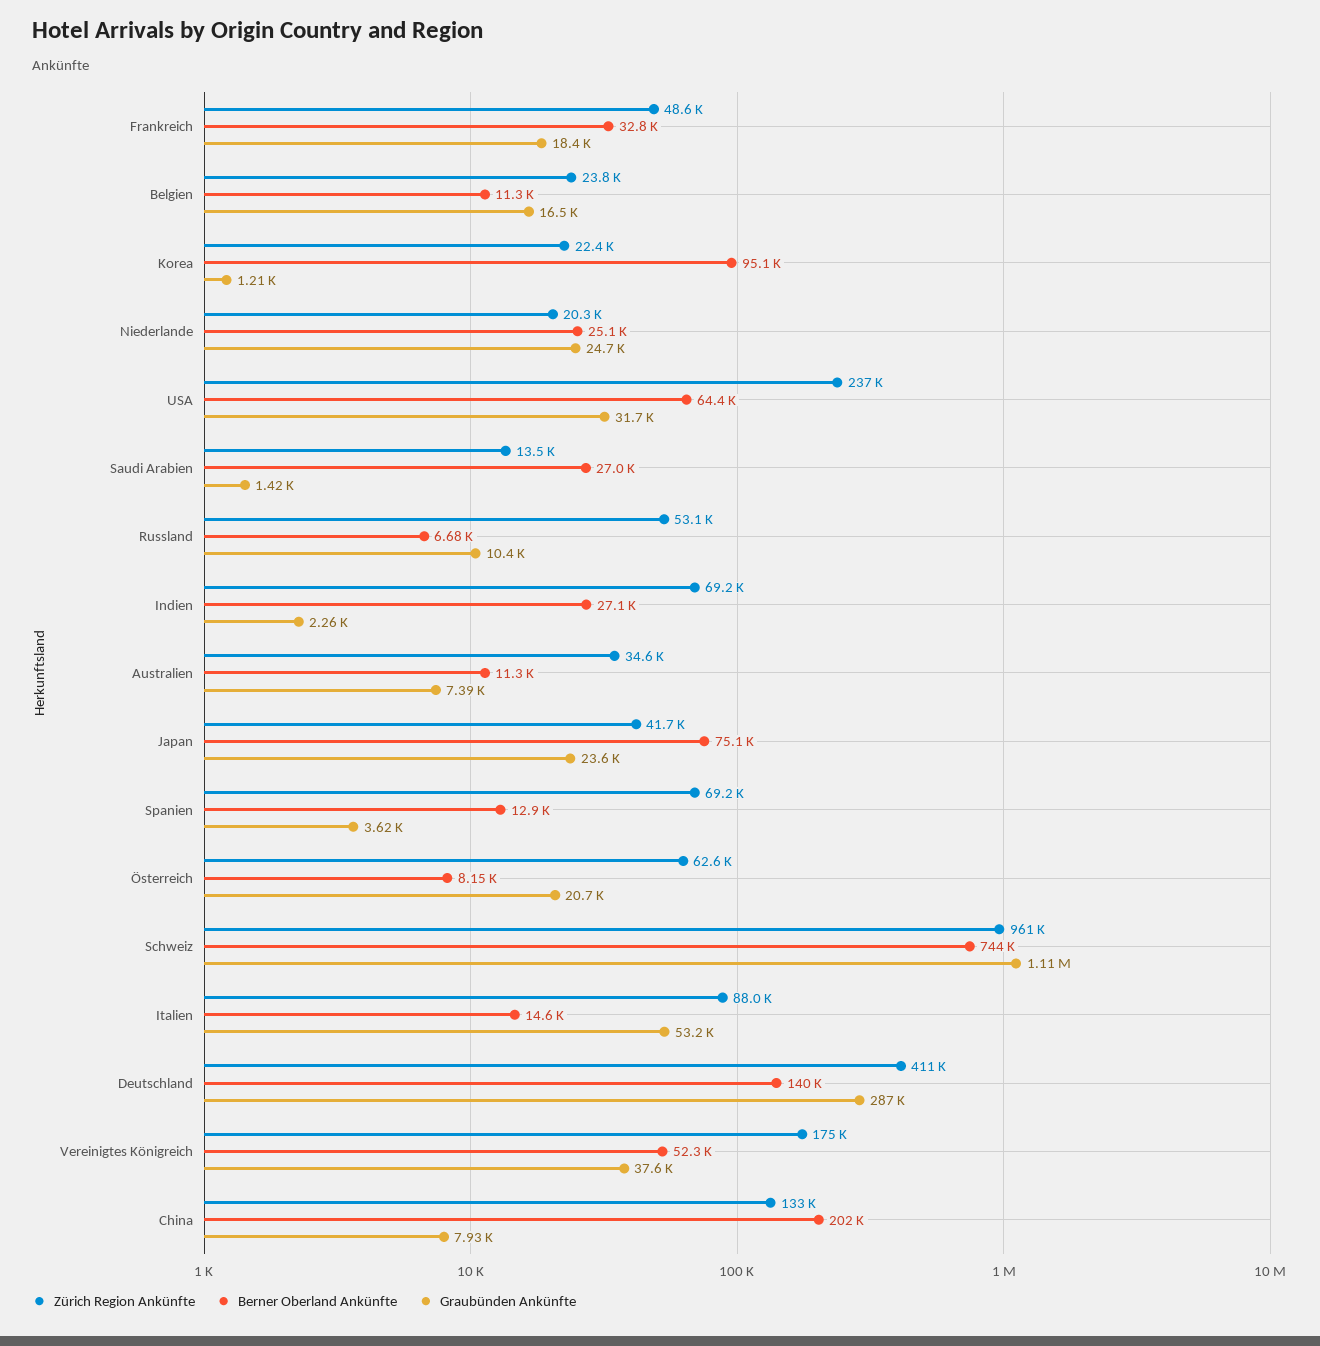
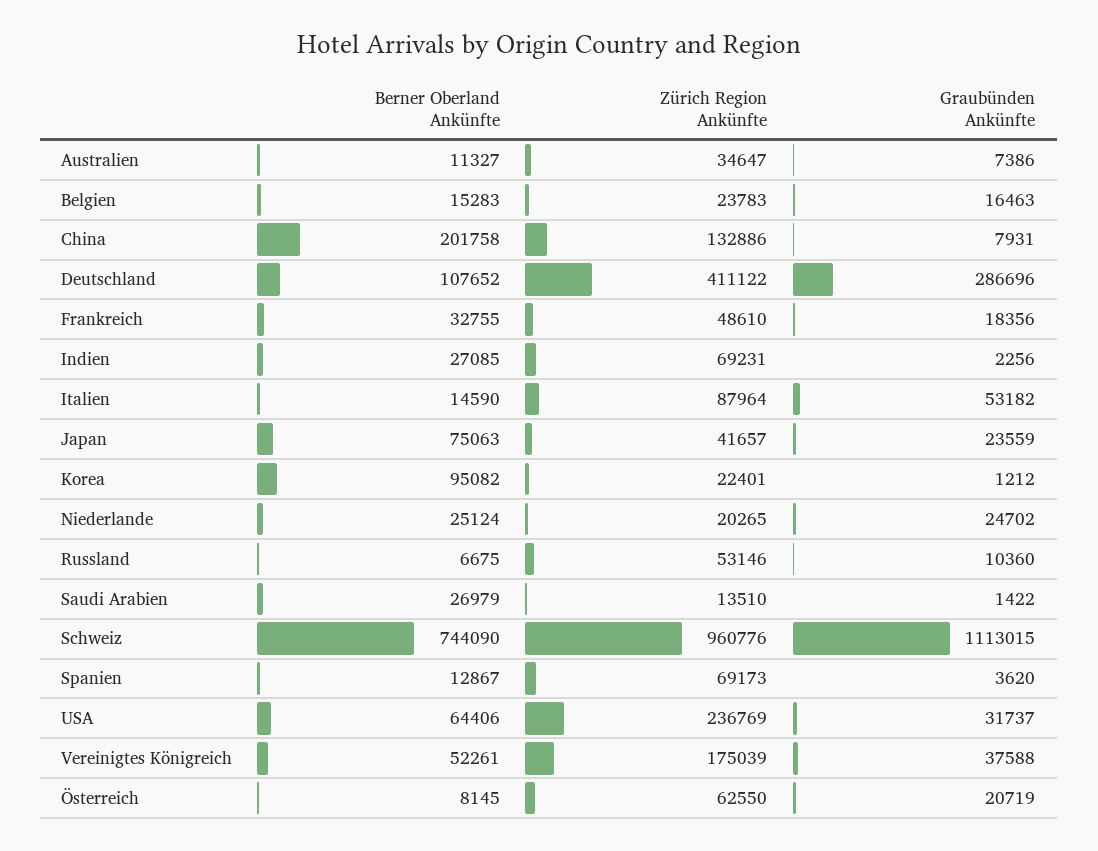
Berner Oberland Ankünfte, Belgien: 11300 -> 15283
Berner Oberland Ankünfte, Deutschland: 140000 -> 107652

